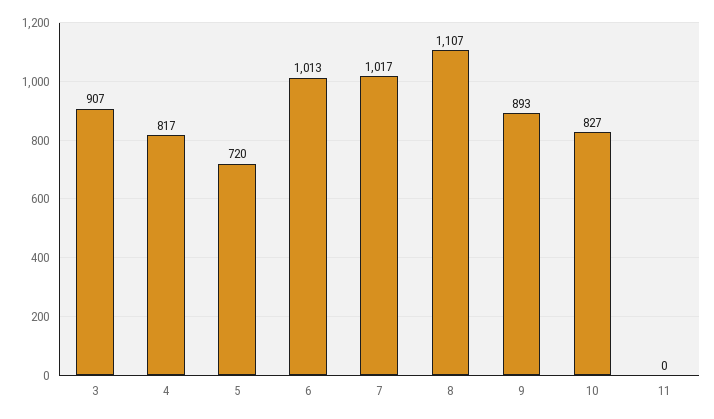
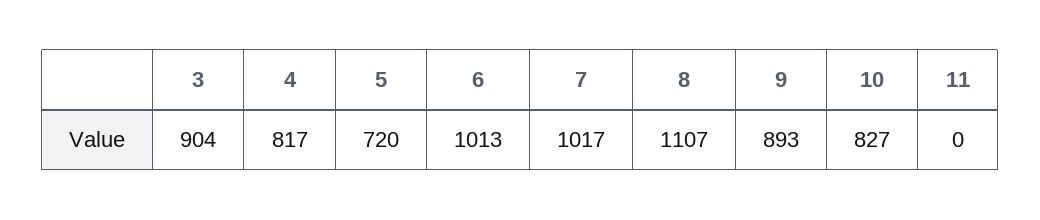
3: 907 -> 904

